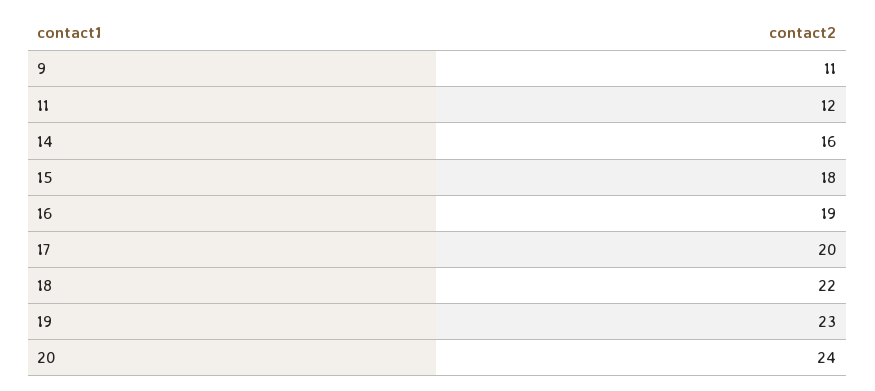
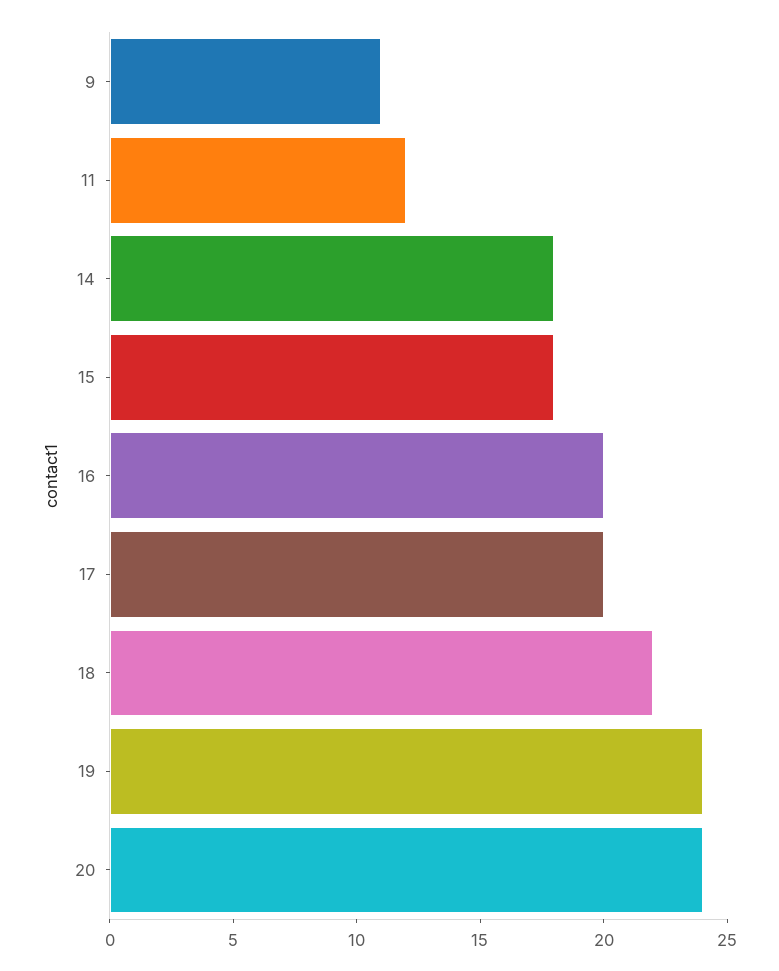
14: 16 -> 18
16: 19 -> 20
19: 23 -> 24

